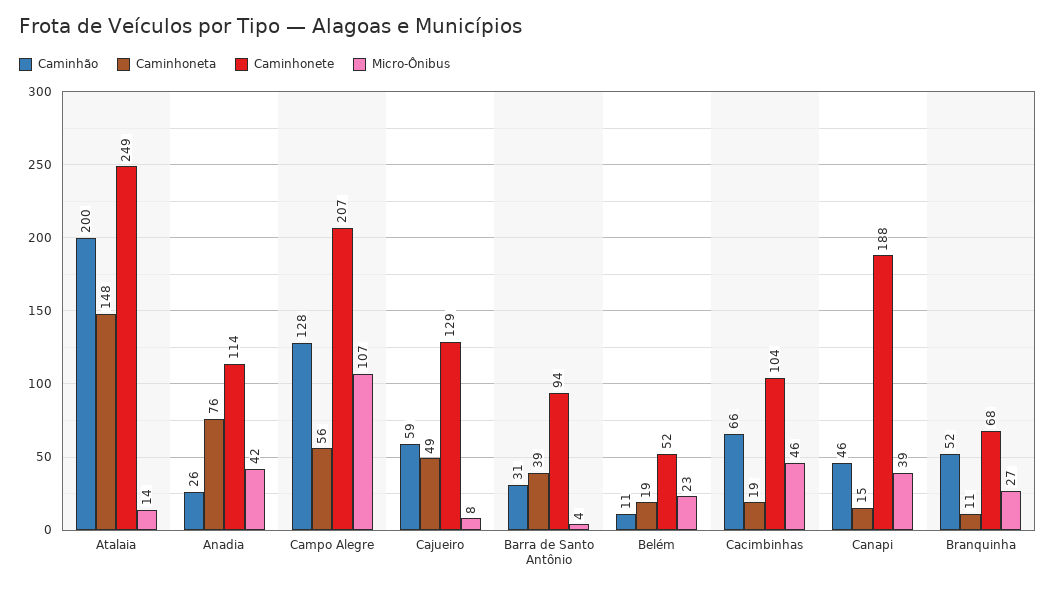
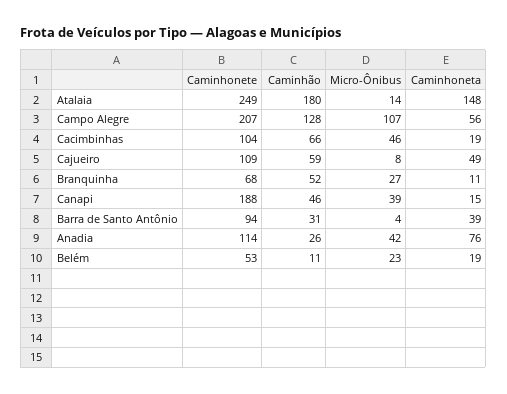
Caminhão, Atalaia: 200 -> 180
Caminhonete, Cajueiro: 129 -> 109
Caminhonete, Belém: 52 -> 53

